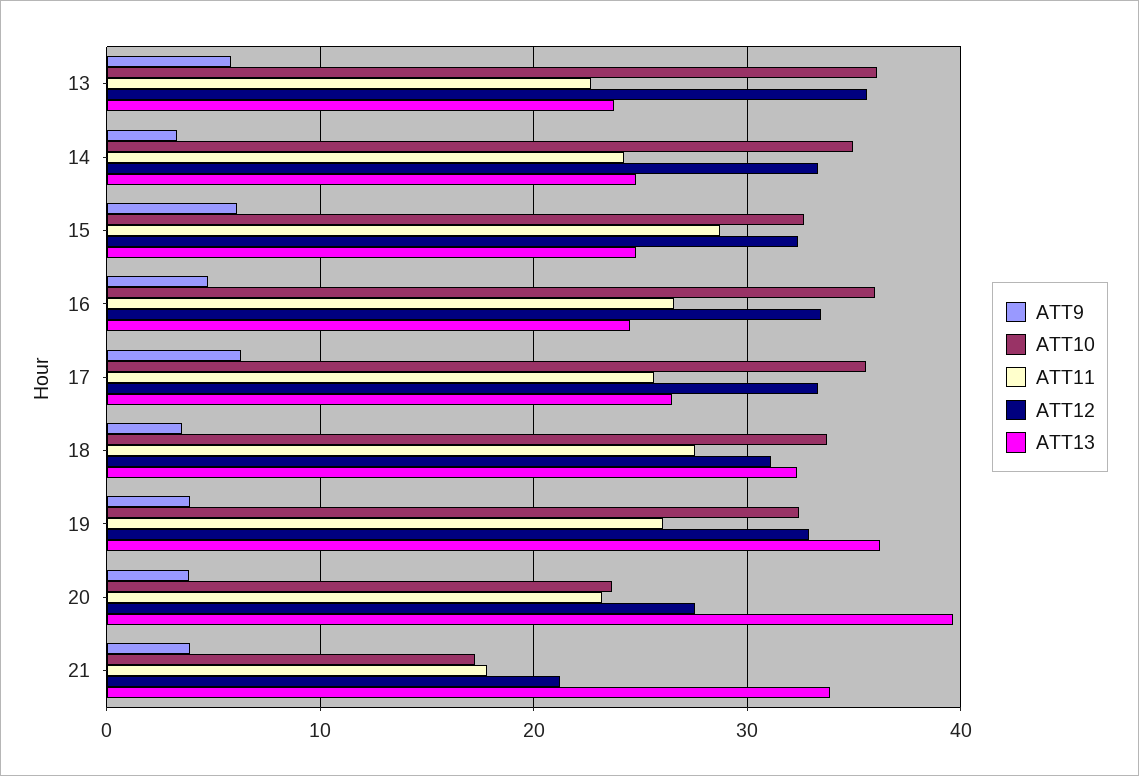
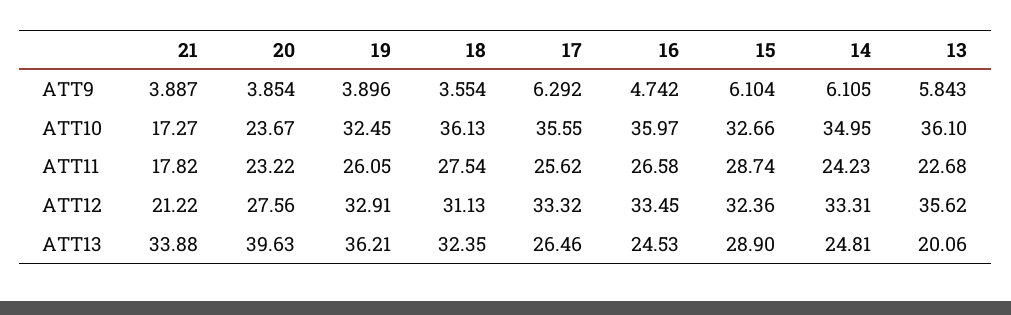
ATT13, 13: 24 -> 20.06
ATT9, 14: 3 -> 6.105
ATT13, 15: 25 -> 28.9
ATT10, 18: 34 -> 36.13

